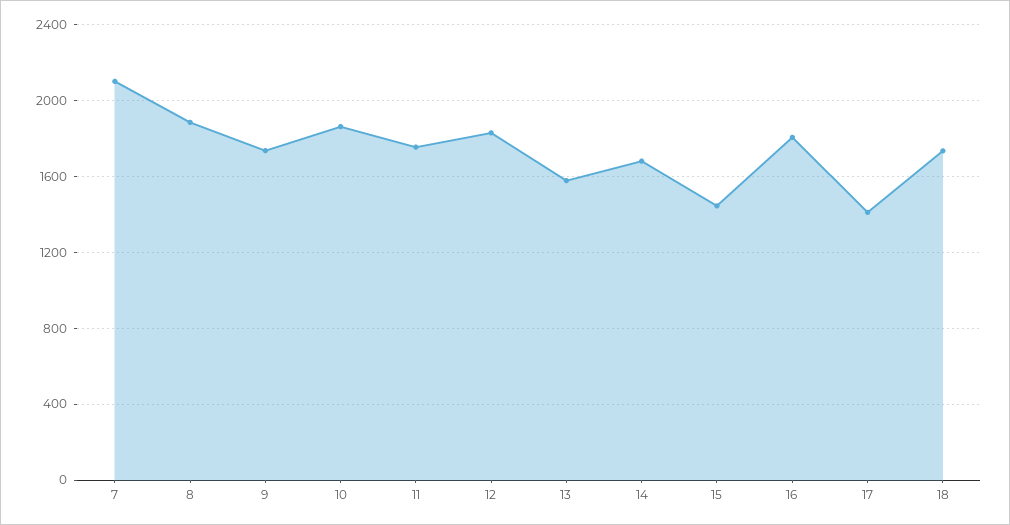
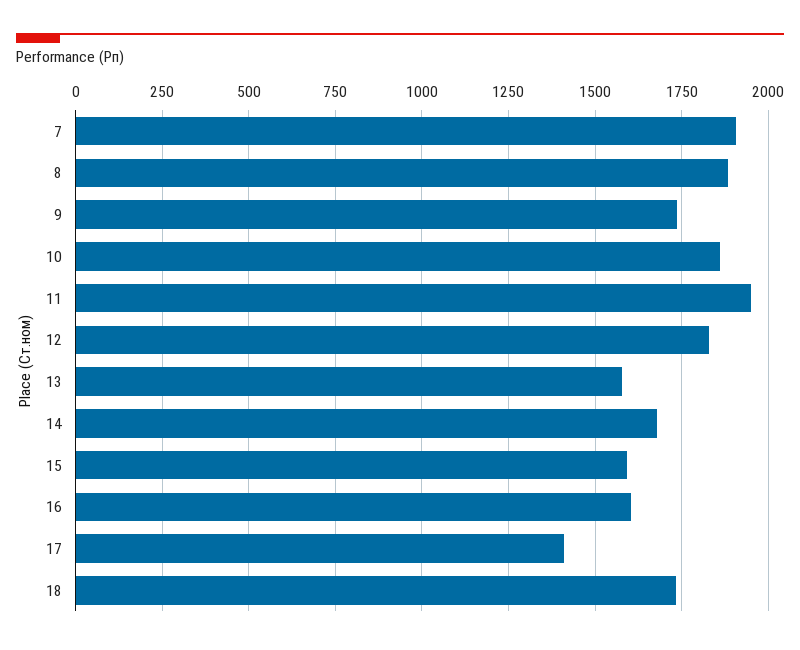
7: 2100 -> 1900
11: 1750 -> 1950
15: 1450 -> 1600
16: 1800 -> 1600

